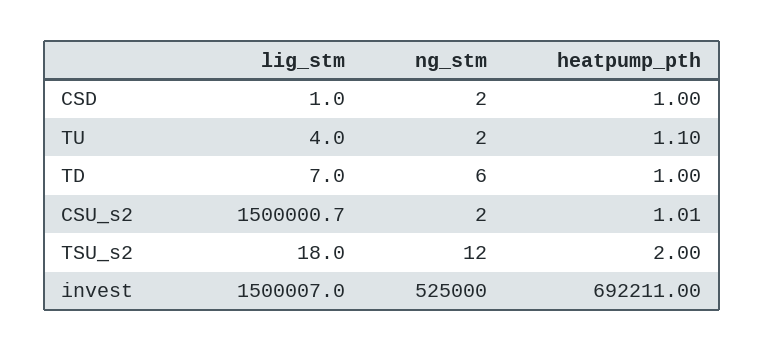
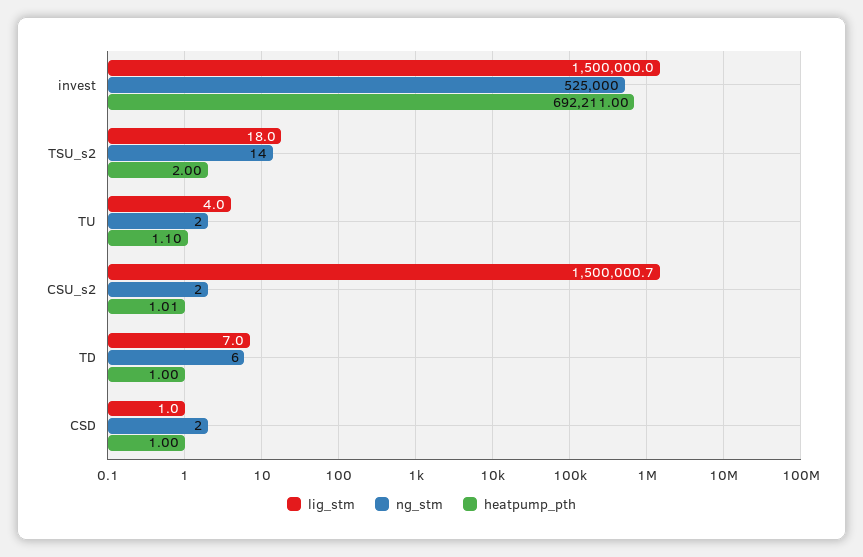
ng_stm, TSU_s2: 12 -> 14
lig_stm, invest: 1500007 -> 1500000

